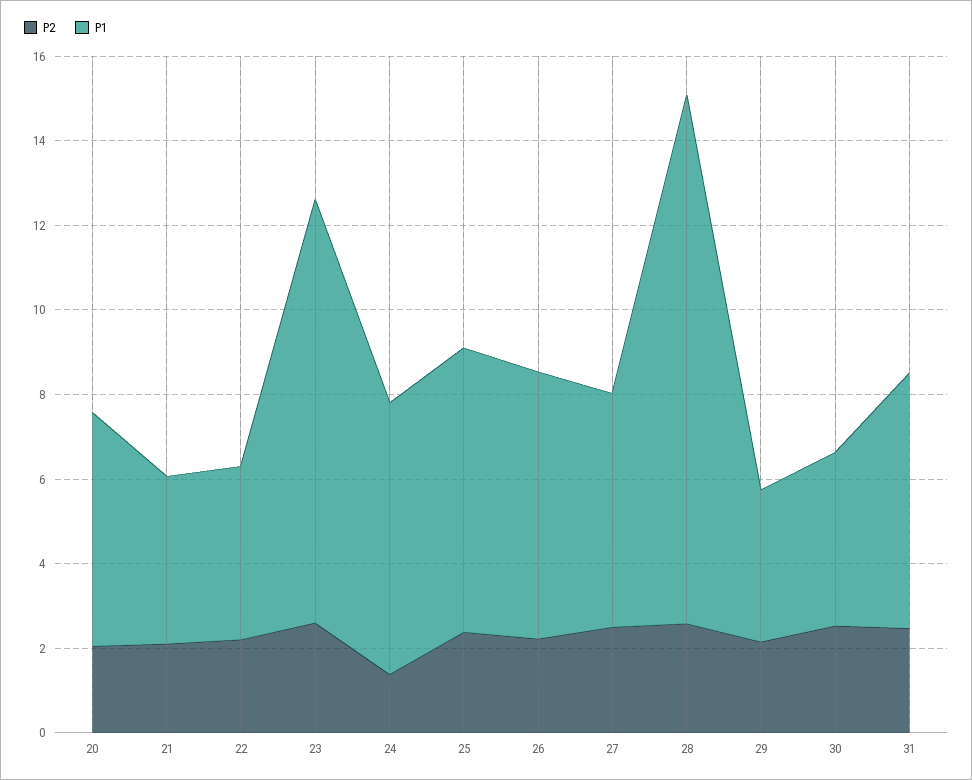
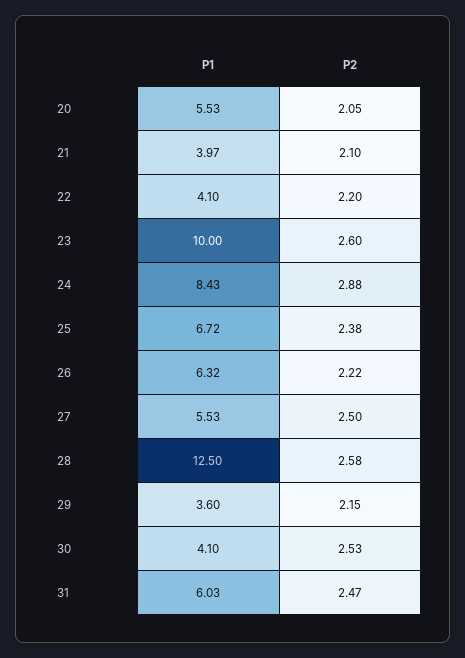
P2, 24: 1.5 -> 2.88
P1, 24: 6.5 -> 8.43

